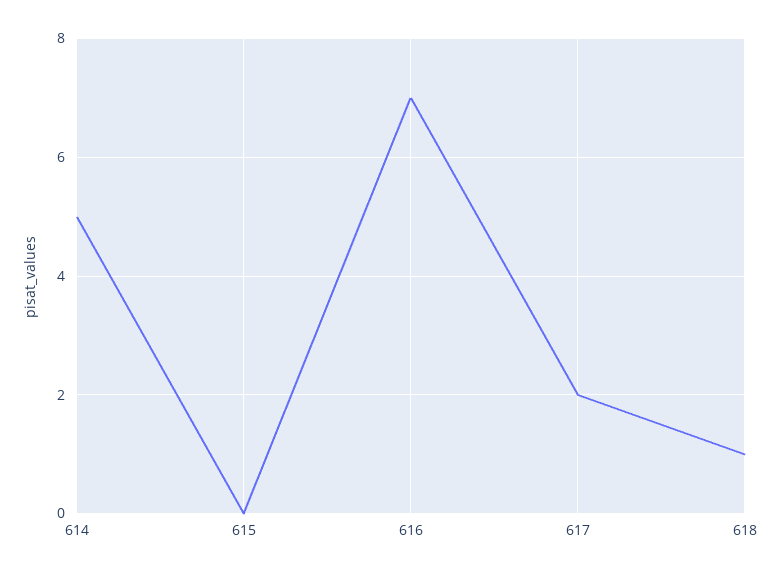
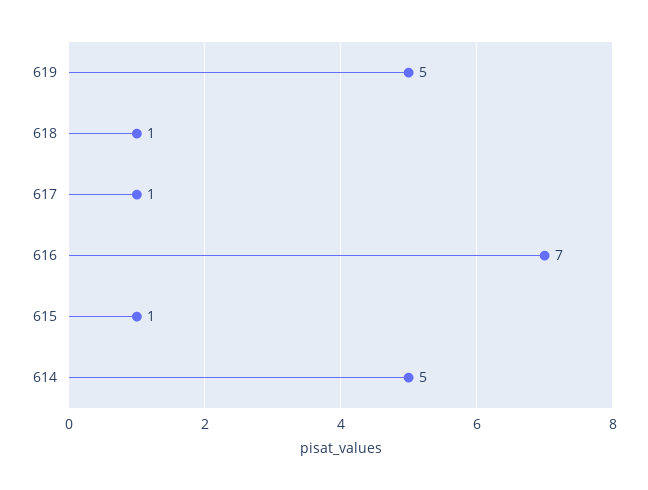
615: 0 -> 1
617: 2 -> 1
619: none -> 5

